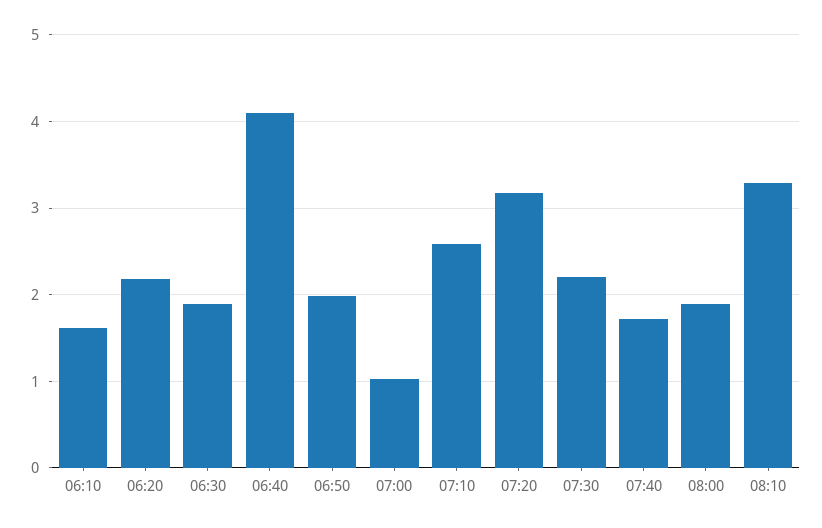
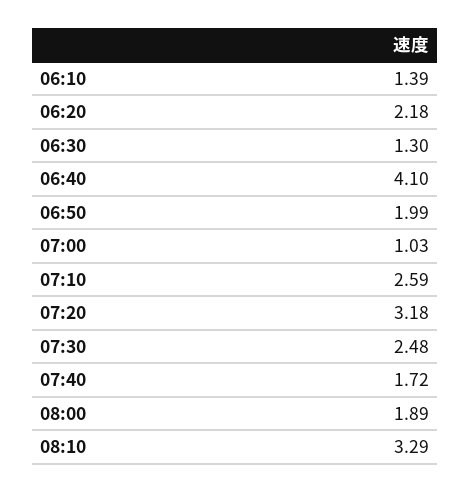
06:10: 1.6 -> 1.39
06:30: 1.9 -> 1.3
07:30: 2.2 -> 2.48

